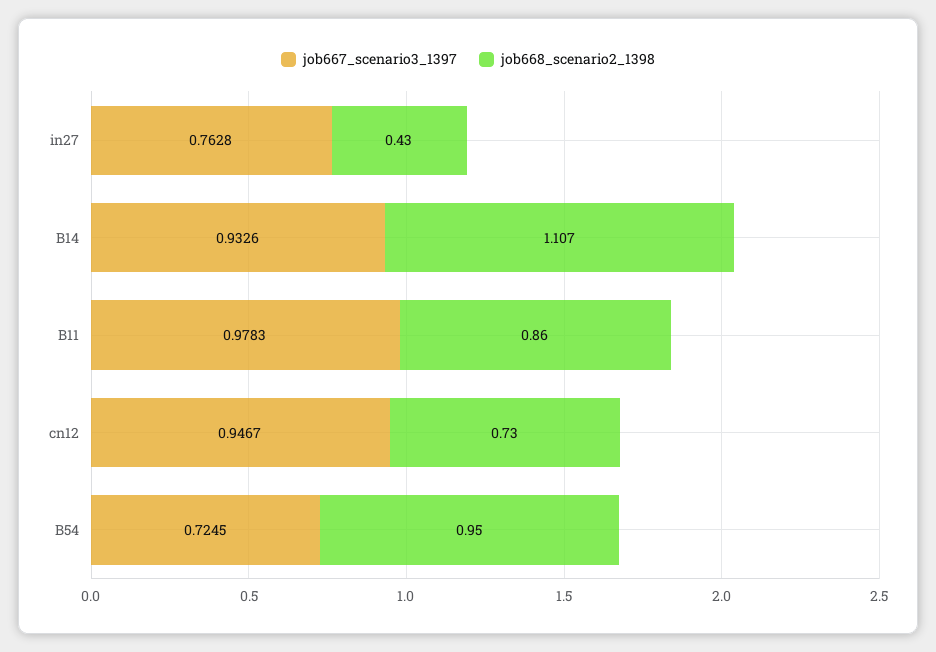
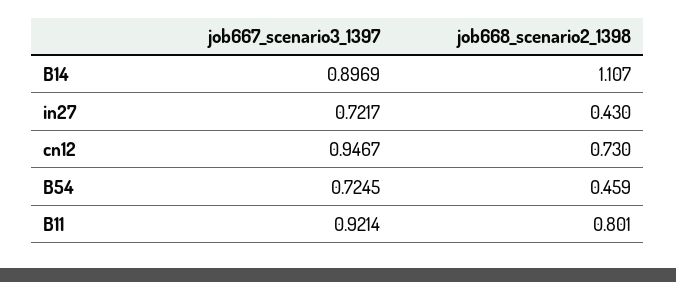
job667_scenario3_1397, in27: 0.7628 -> 0.7217
job667_scenario3_1397, B14: 0.9326 -> 0.8969
job667_scenario3_1397, B11: 0.9783 -> 0.9214
job668_scenario2_1398, B11: 0.86 -> 0.801
job668_scenario2_1398, B54: 0.95 -> 0.459

